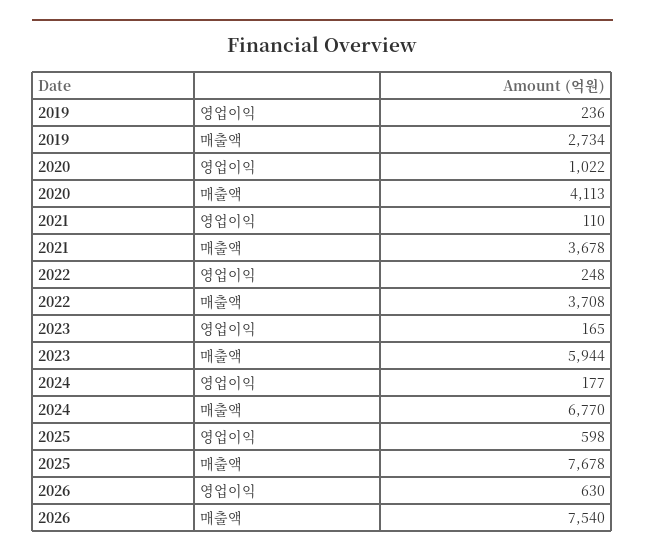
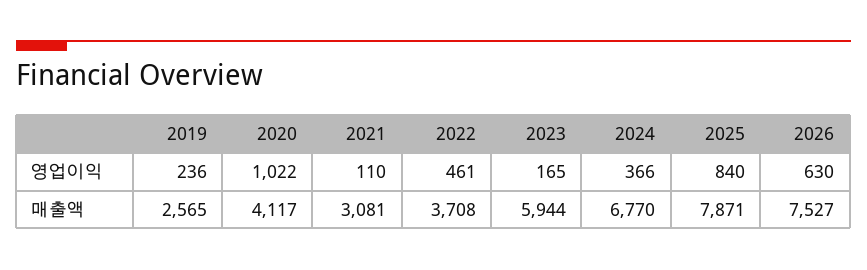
2019, 매출액: 2734 -> 2565
2020, 매출액: 4113 -> 4117
2021, 매출액: 3678 -> 3081
2022, 영업이익: 248 -> 461
2024, 영업이익: 177 -> 366
2025, 영업이익: 598 -> 840
2025, 매출액: 7678 -> 7871
2026, 매출액: 7540 -> 7527

